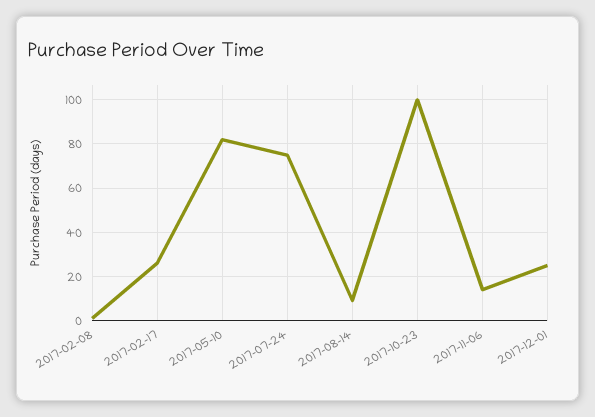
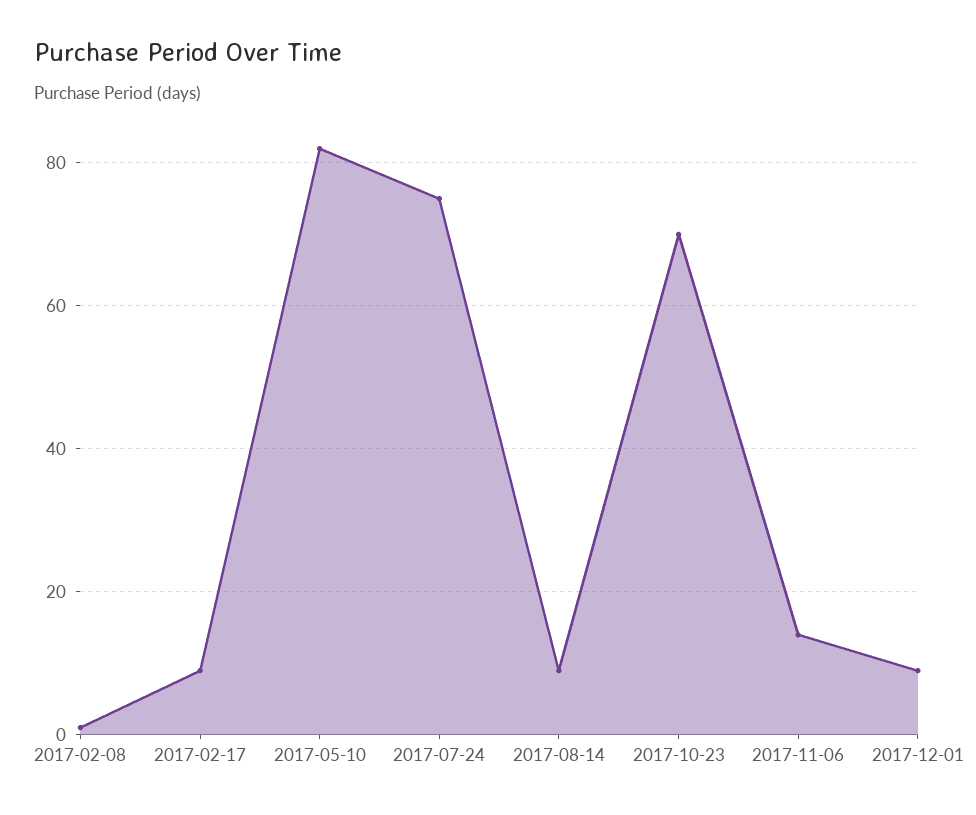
2017-02-17: 25 -> 10
2017-10-23: 100 -> 70
2017-12-01: 25 -> 10

